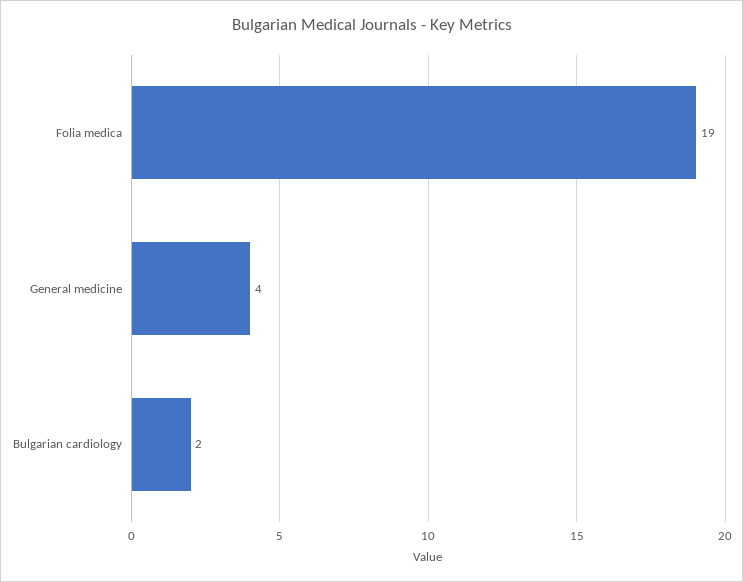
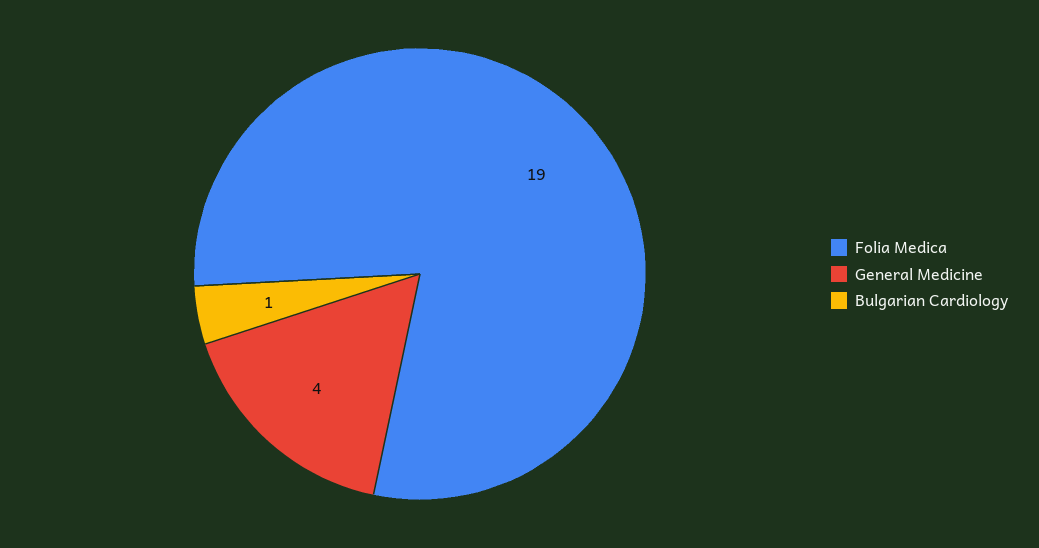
Bulgarian cardiology: 2 -> 1

